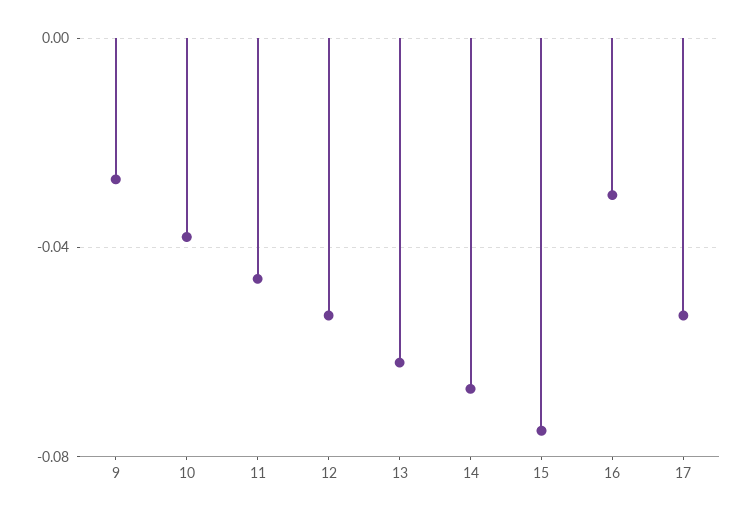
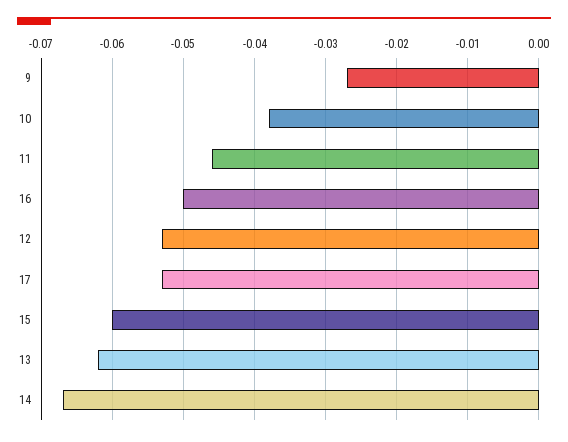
15: -0.075 -> -0.06
16: -0.03 -> -0.05

